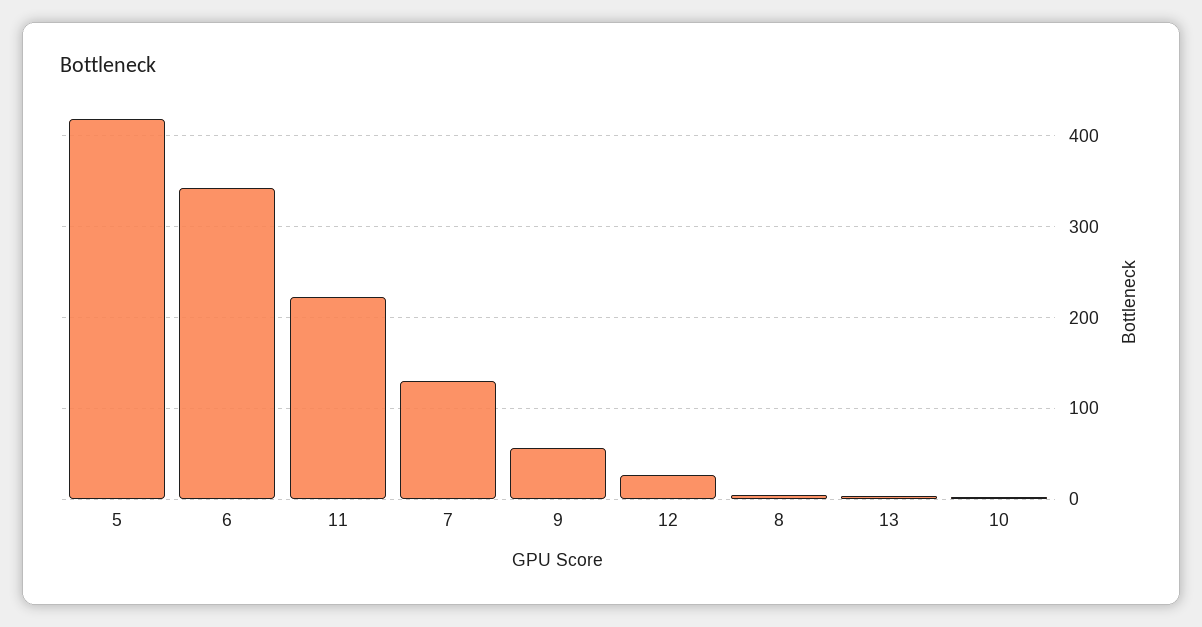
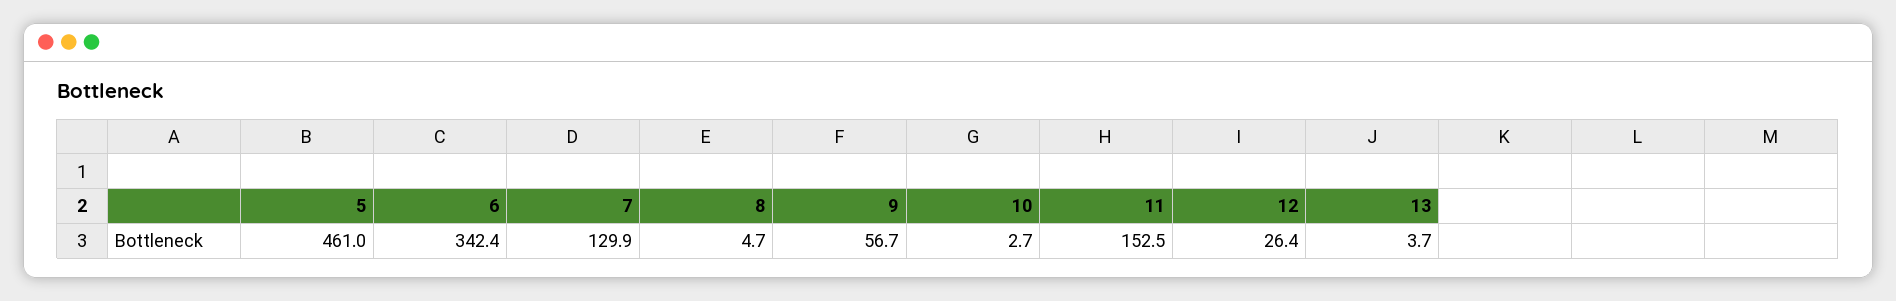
5: 420 -> 461
11: 220 -> 152.5

